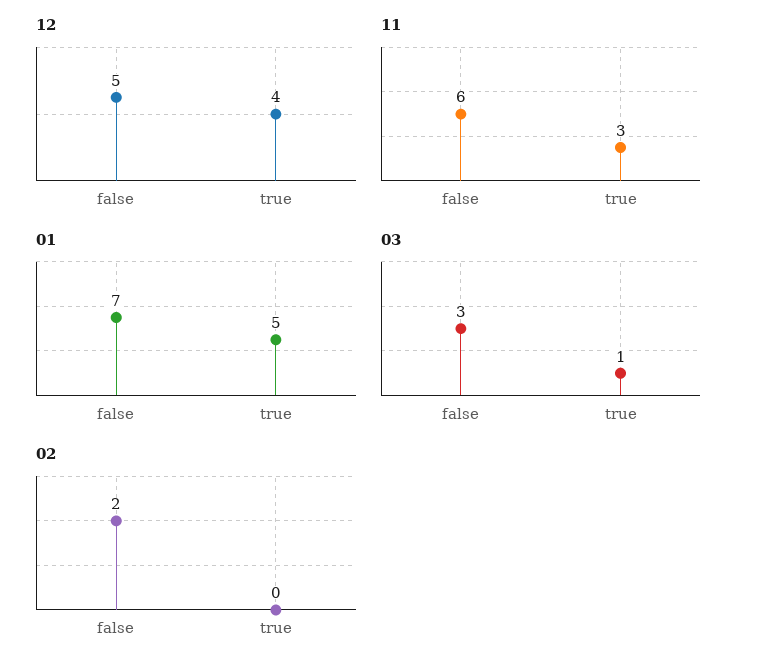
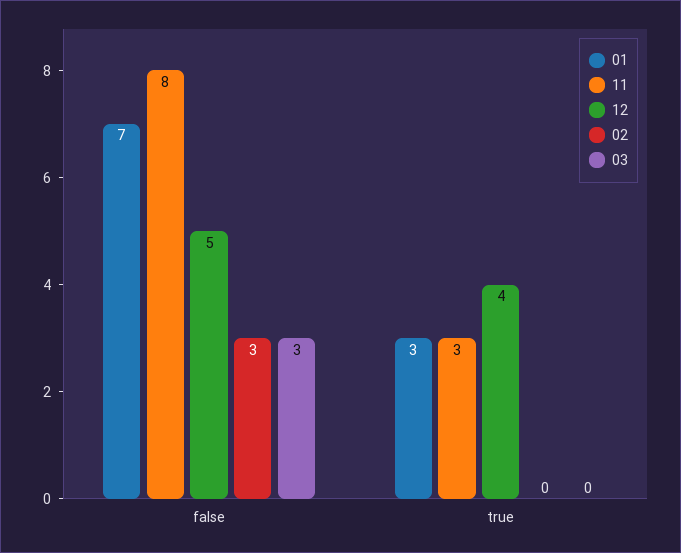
11, false: 6 -> 8
01, true: 5 -> 3
03, true: 1 -> 0
02, false: 2 -> 3

